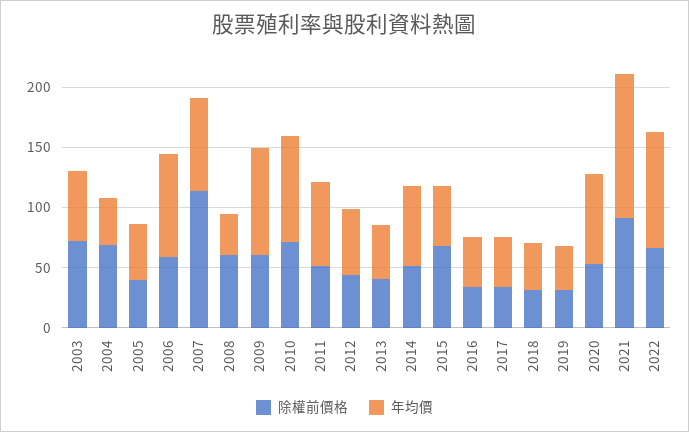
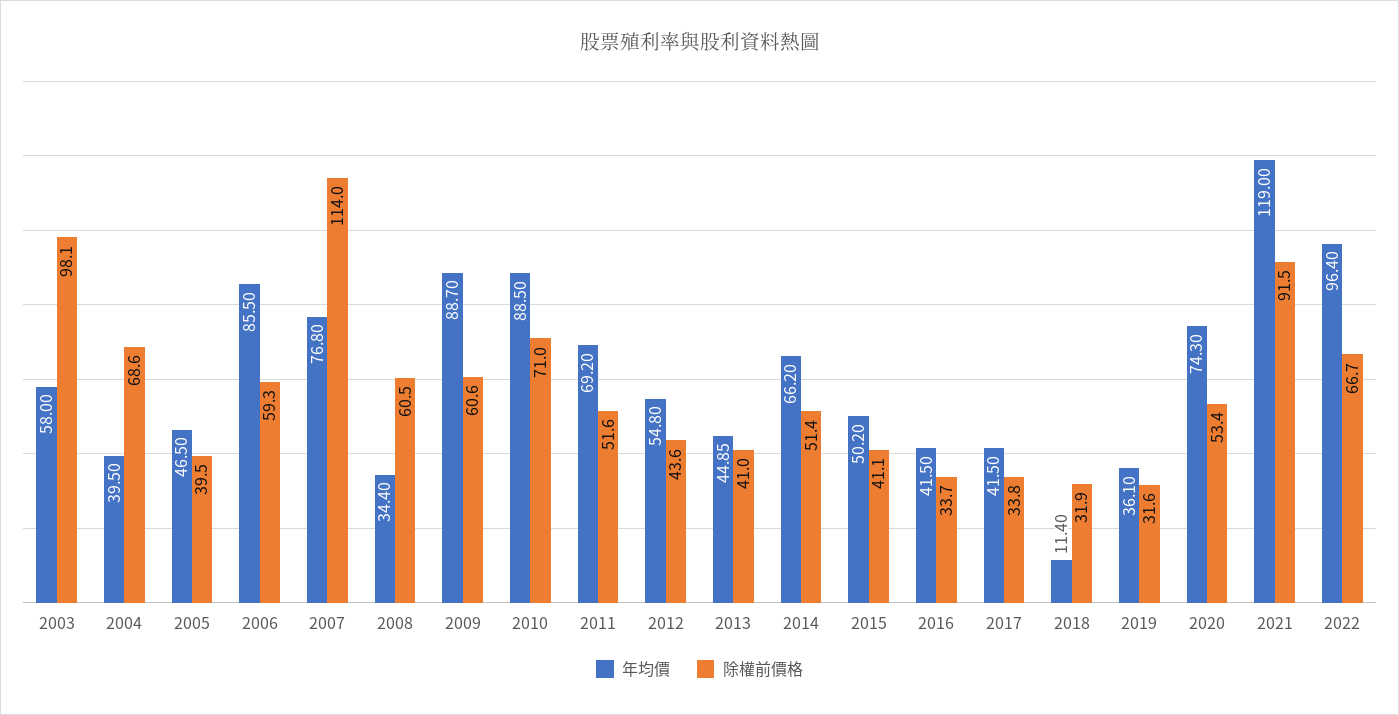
除權前價格, 2003: 70 -> 98.1
除權前價格, 2015: 70 -> 41.1
年均價, 2018: 40 -> 11.4

